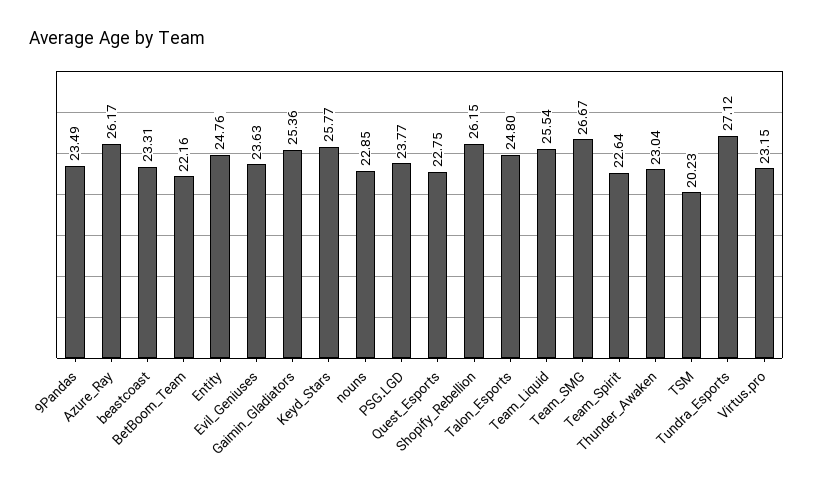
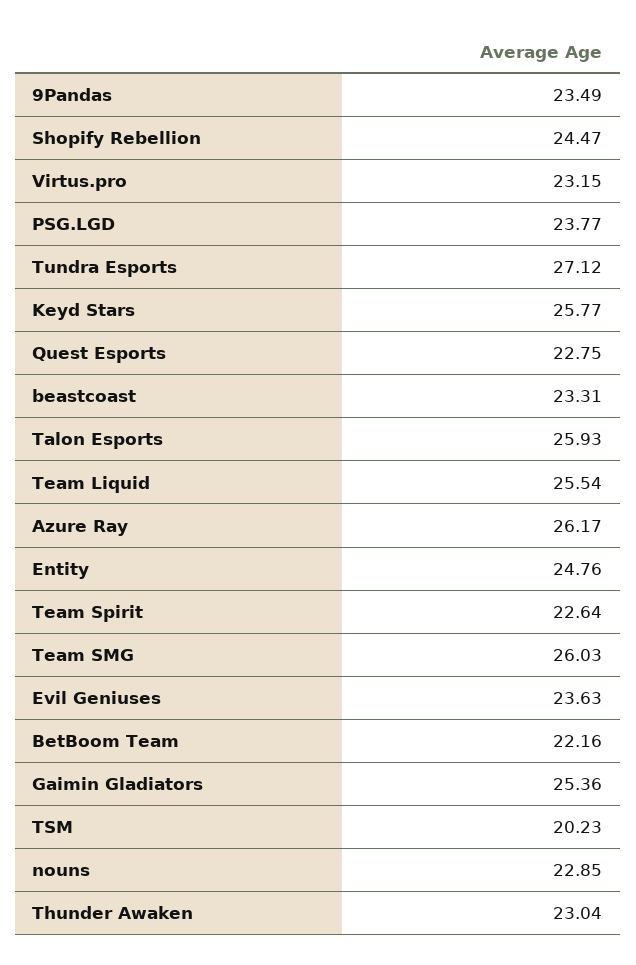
Shopify_Rebellion: 26.15 -> 24.47
Talon_Esports: 24.8 -> 25.93
Team_SMG: 26.67 -> 26.03

